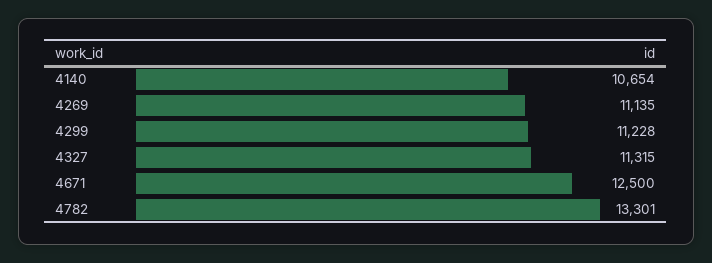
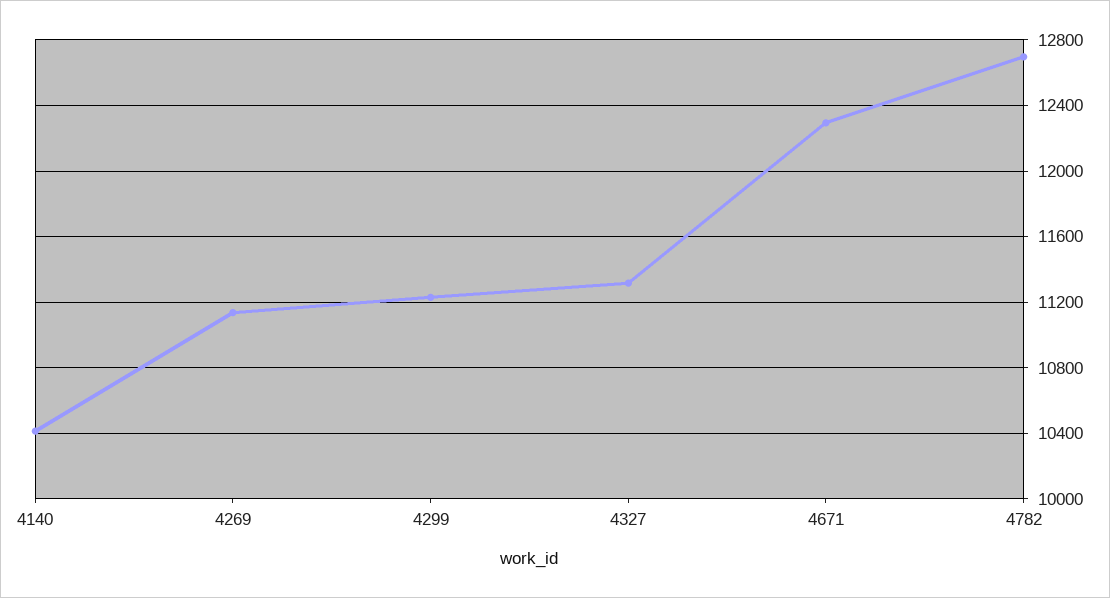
4140: 10654 -> 10400
4671: 12500 -> 12300
4782: 13301 -> 12700

